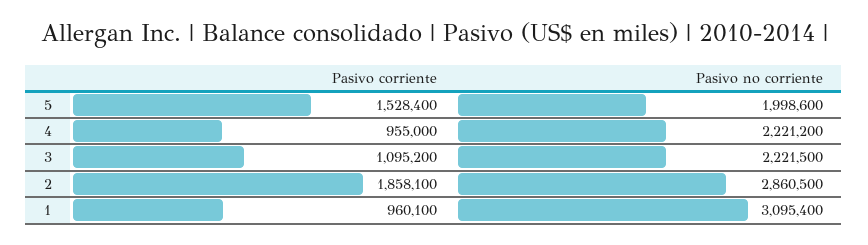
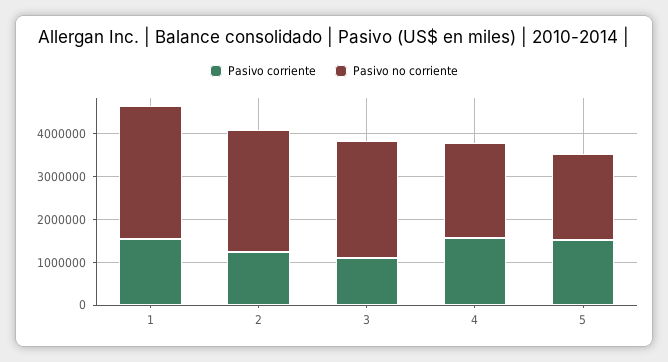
Pasivo corriente, 4: 955000 -> 1600000
Pasivo no corriente, 3: 2221500 -> 2800000
Pasivo corriente, 2: 1858100 -> 1200000
Pasivo corriente, 1: 960100 -> 1600000

